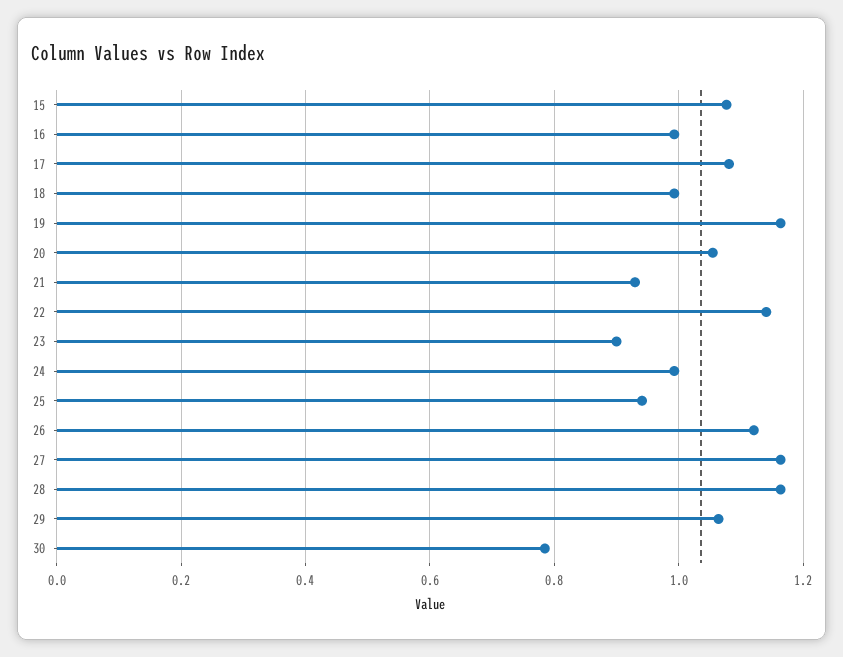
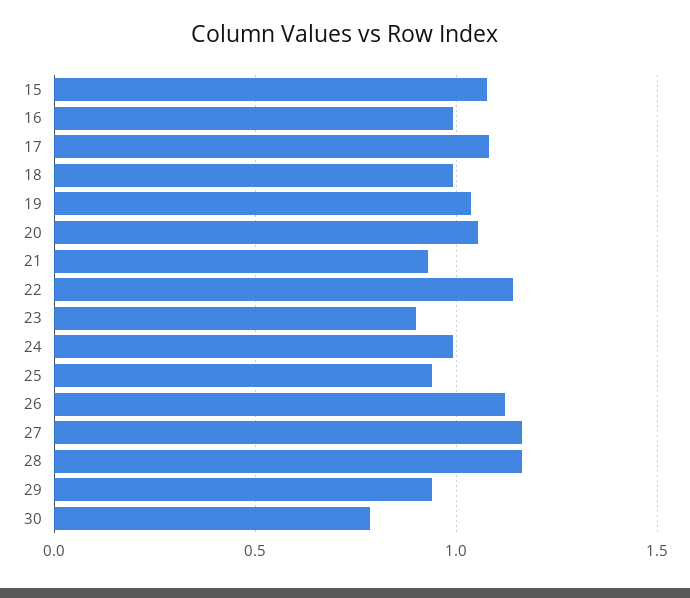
19: 1.16 -> 1.05
29: 1.06 -> 0.95

